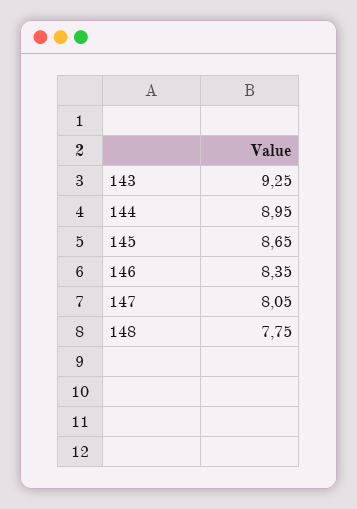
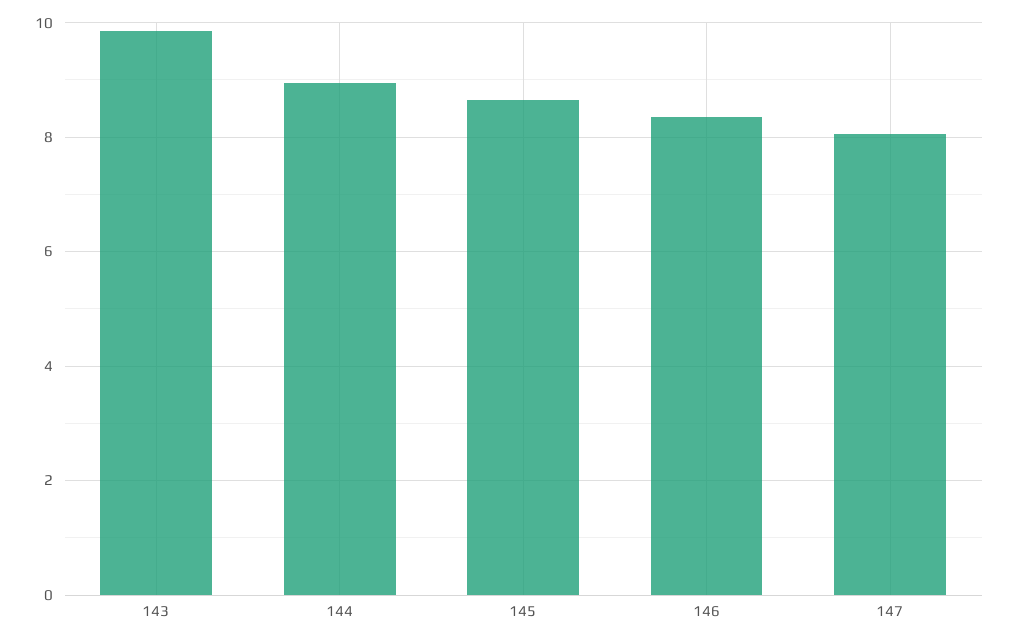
143: 9.25 -> 9.8
148: 7.75 -> none

